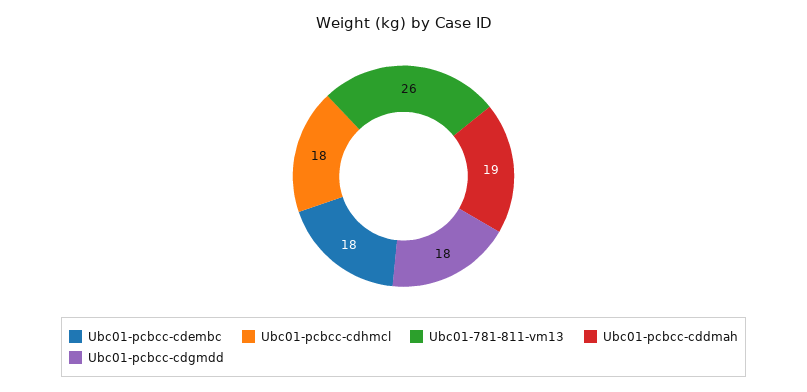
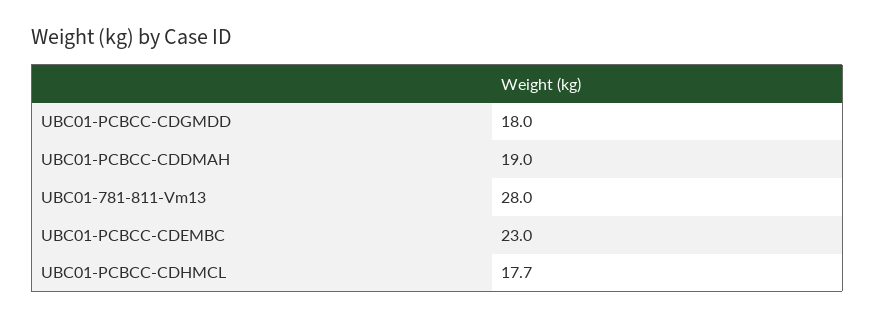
Ubc01-pcbcc-cdembc: 18 -> 23
Ubc01-pcbcc-cdhmcl: 18 -> 17.7
Ubc01-781-811-vm13: 26 -> 28

